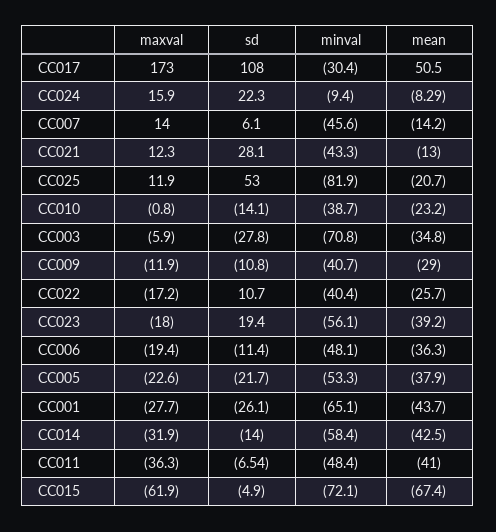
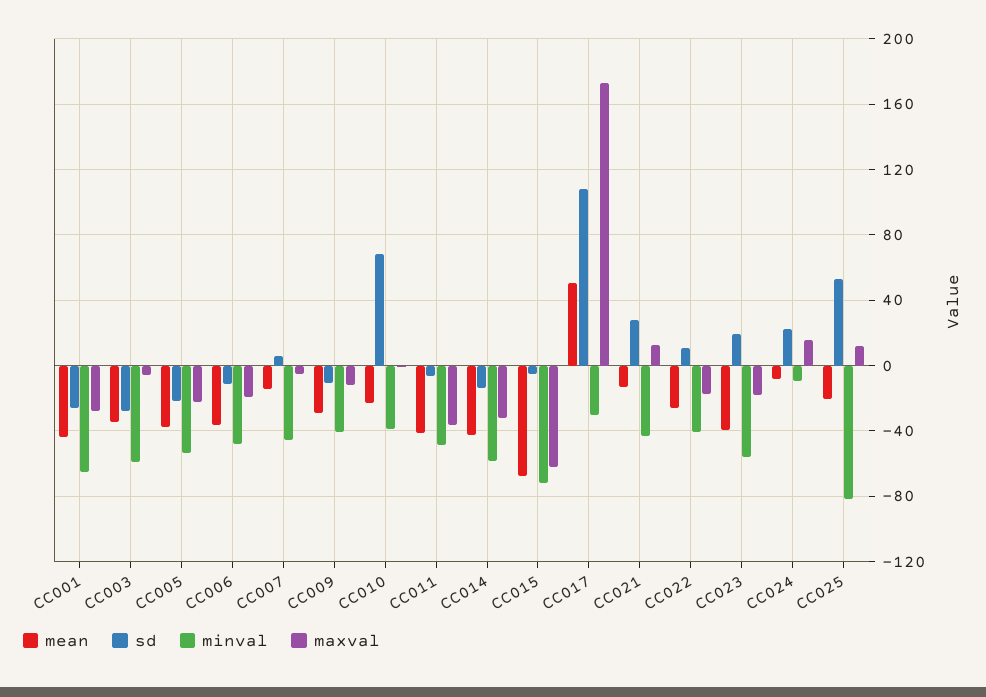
maxval, CC007: 14 -> -5
sd, CC010: -14.1 -> 70
minval, CC003: -70.8 -> -60

